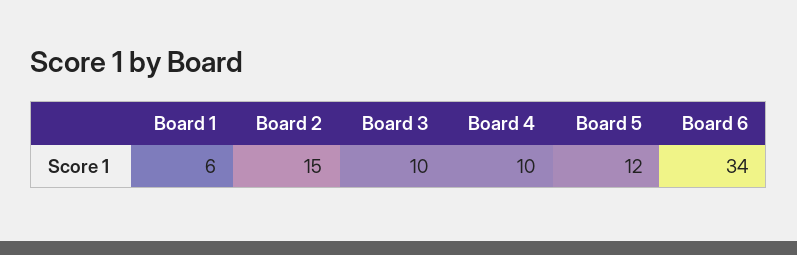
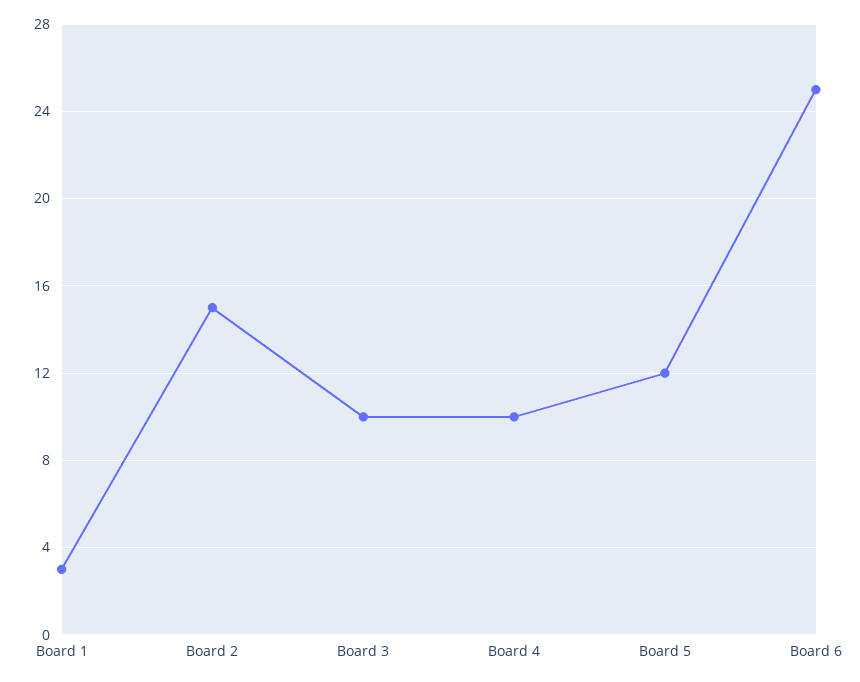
Board 1: 6 -> 3
Board 6: 34 -> 25

